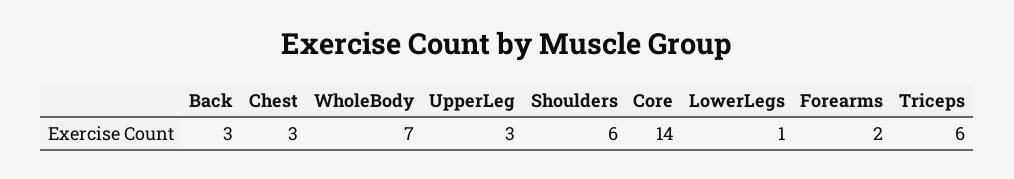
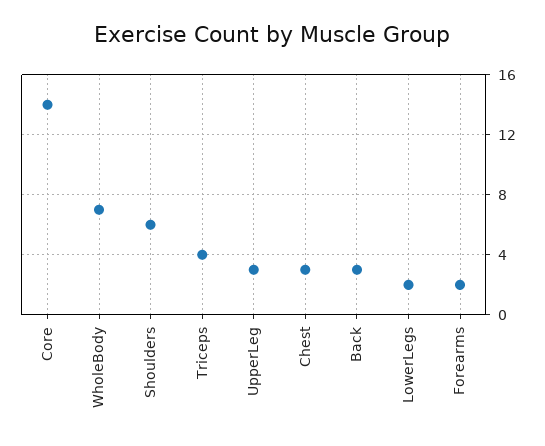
LowerLegs: 1 -> 2
Triceps: 6 -> 4

